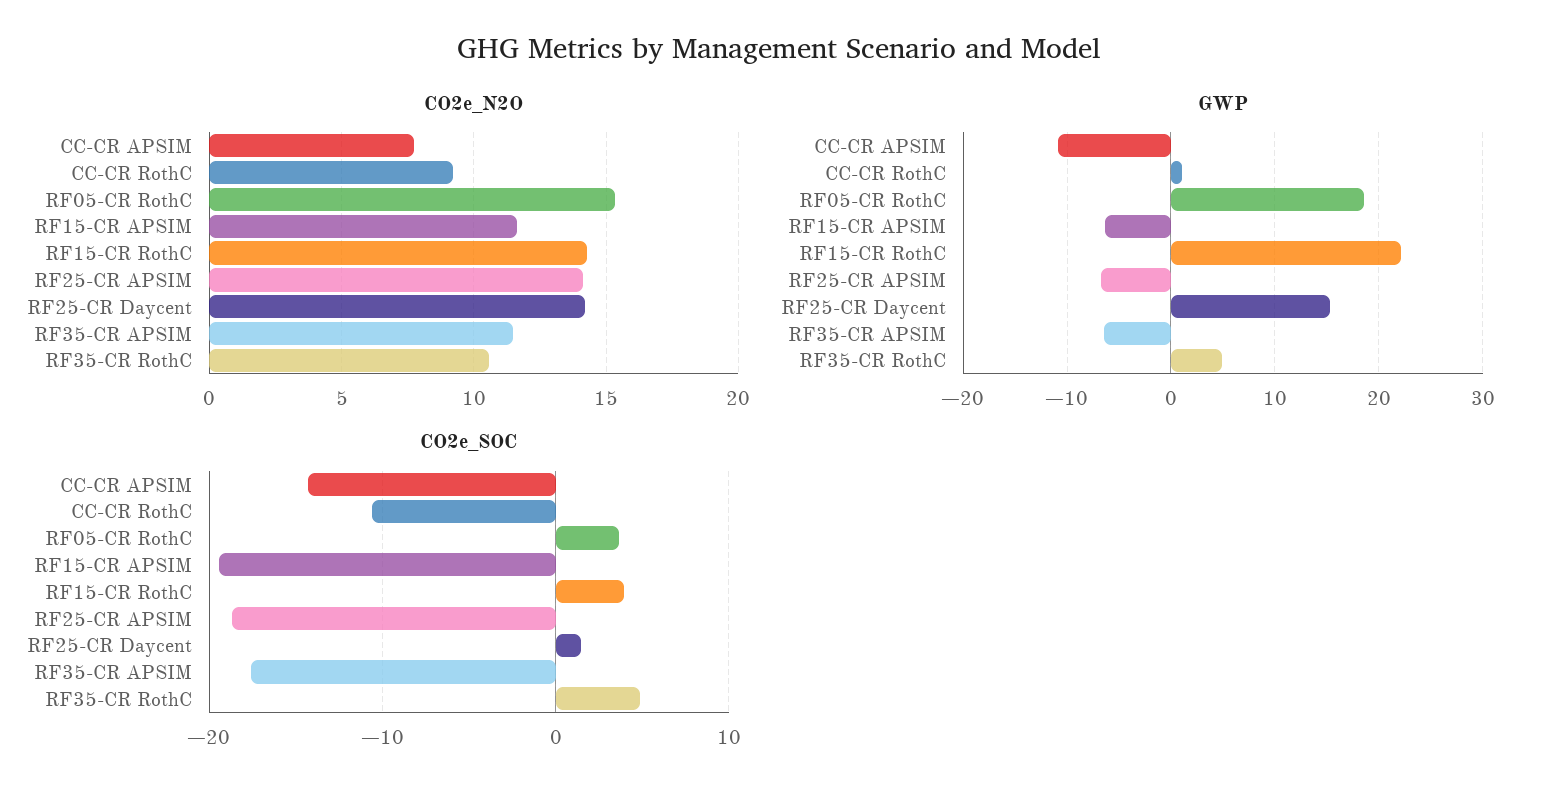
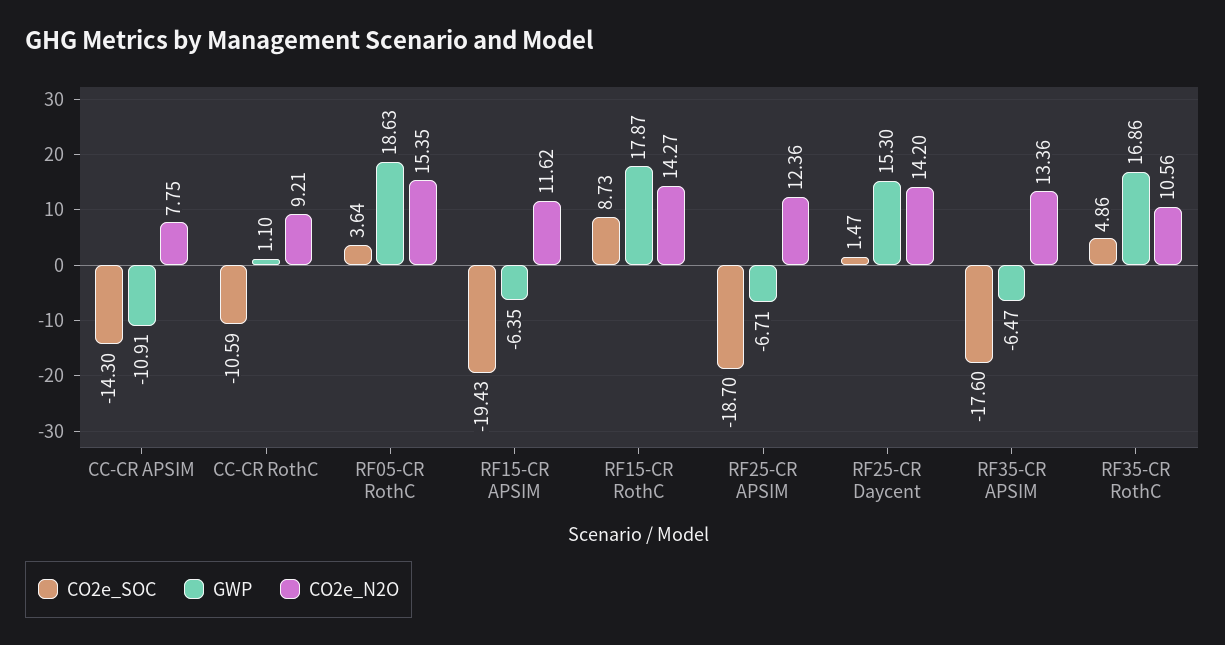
CO2e_N2O, RF25-CR APSIM: 14 -> 12.36
CO2e_N2O, RF35-CR APSIM: 11.5 -> 13.36
GWP, RF15-CR RothC: 22 -> 17.87
GWP, RF35-CR RothC: 5 -> 16.86
CO2e_SOC, RF15-CR RothC: 4 -> 8.73

